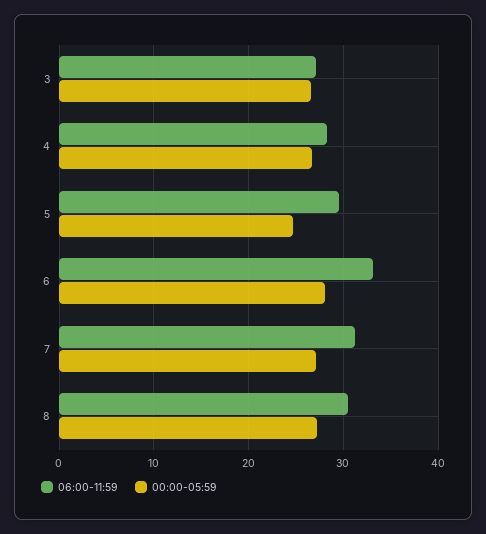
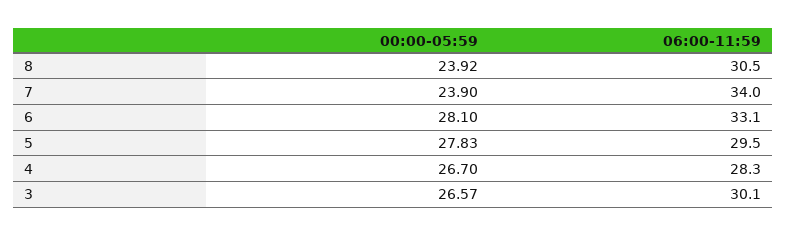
06:00-11:59, 3: 27 -> 30.1
00:00-05:59, 5: 25 -> 27.83
06:00-11:59, 7: 31 -> 34
00:00-05:59, 7: 27 -> 23.9
00:00-05:59, 8: 27 -> 23.92

